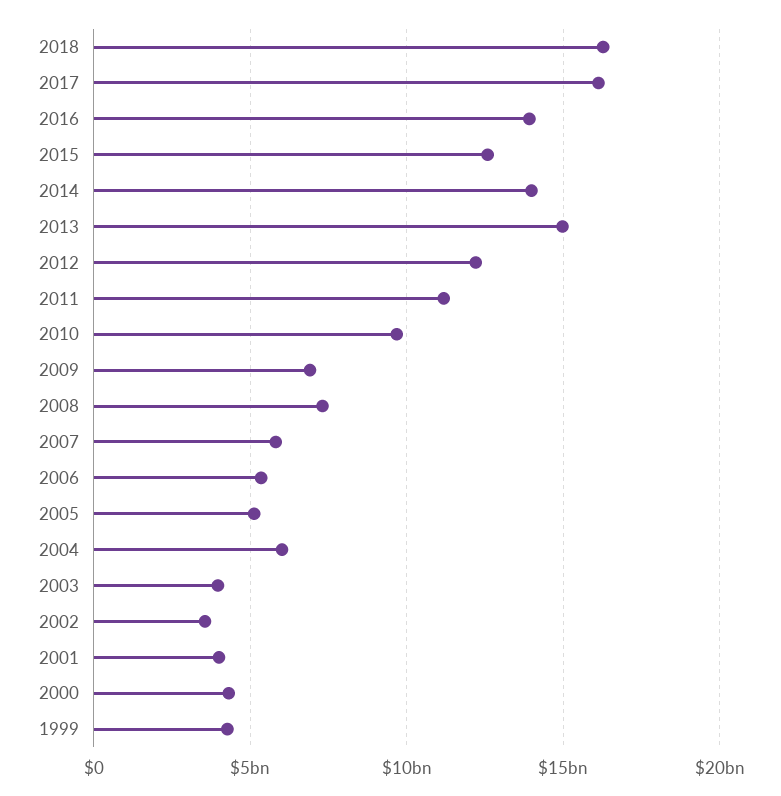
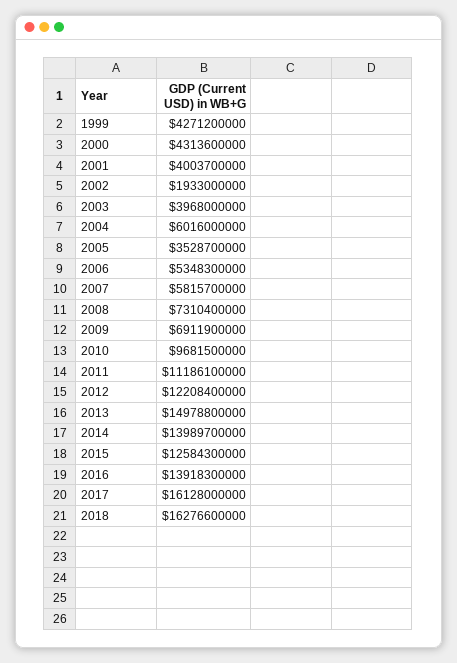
2005: 5000000000 -> 3528700000
2002: 3500000000 -> 1933000000

